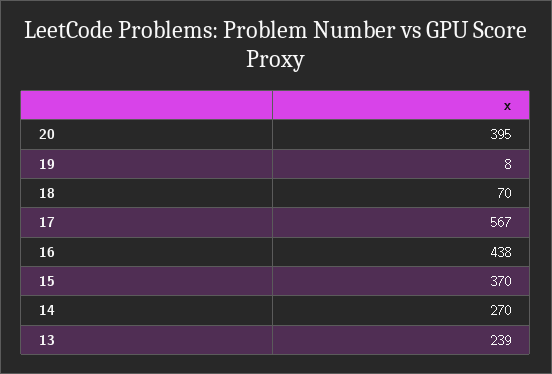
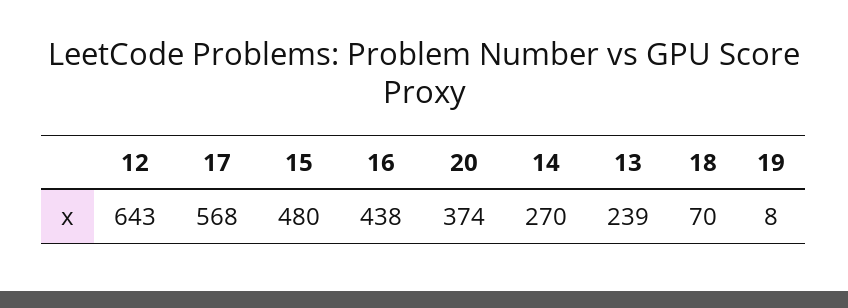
20: 395 -> 374
17: 567 -> 568
15: 370 -> 480
12: none -> 643

